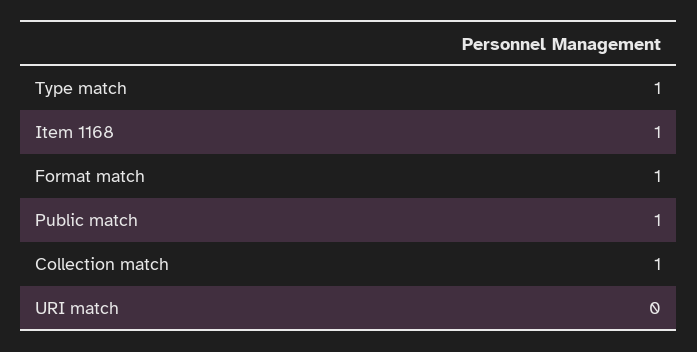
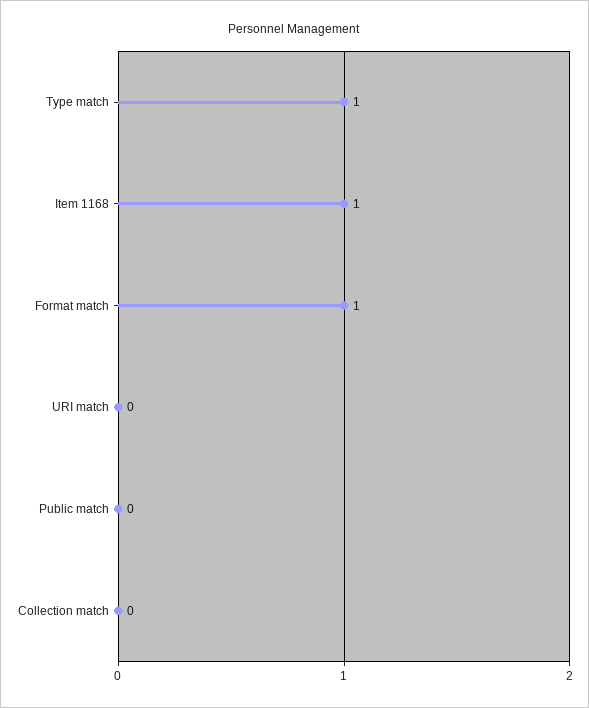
Public match: 1 -> 0
Collection match: 1 -> 0

